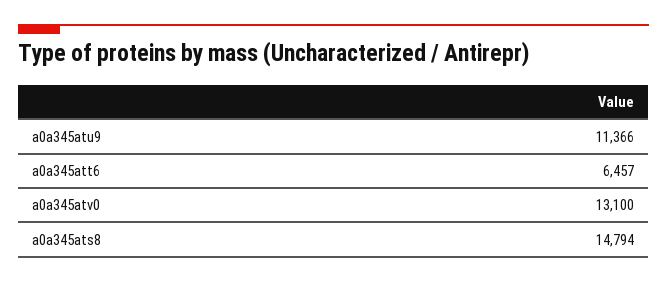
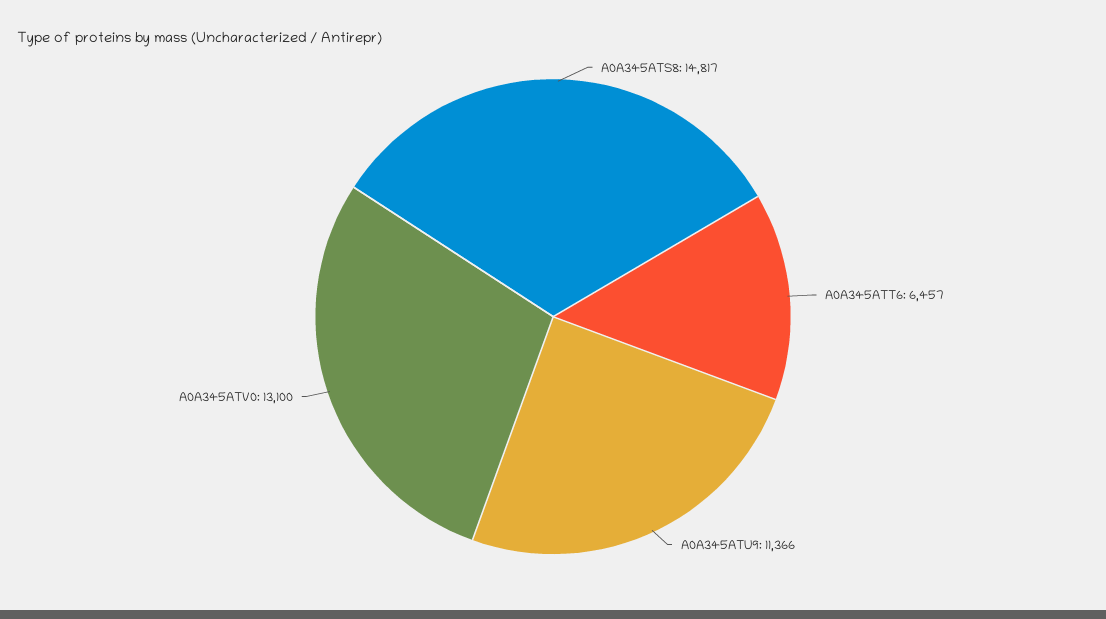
a0a345ats8: 14794 -> 14817

